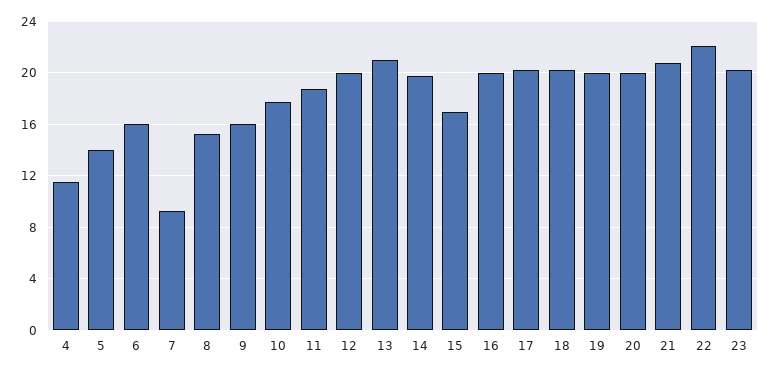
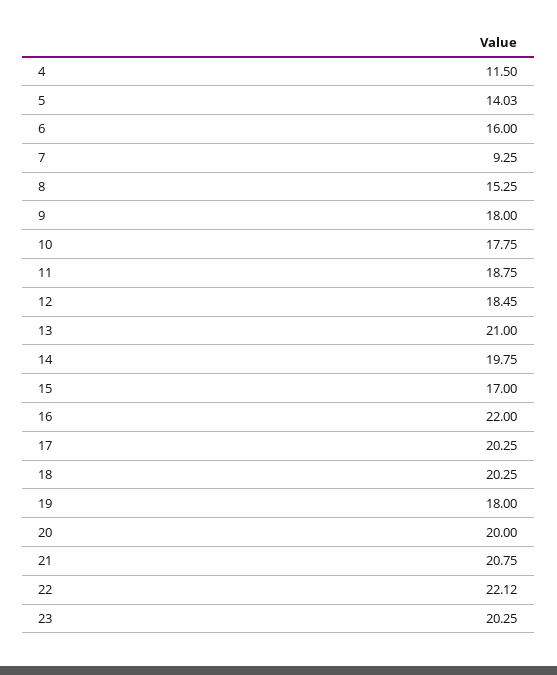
9: 16 -> 18
12: 20 -> 18.45
16: 20 -> 22
19: 20 -> 18

